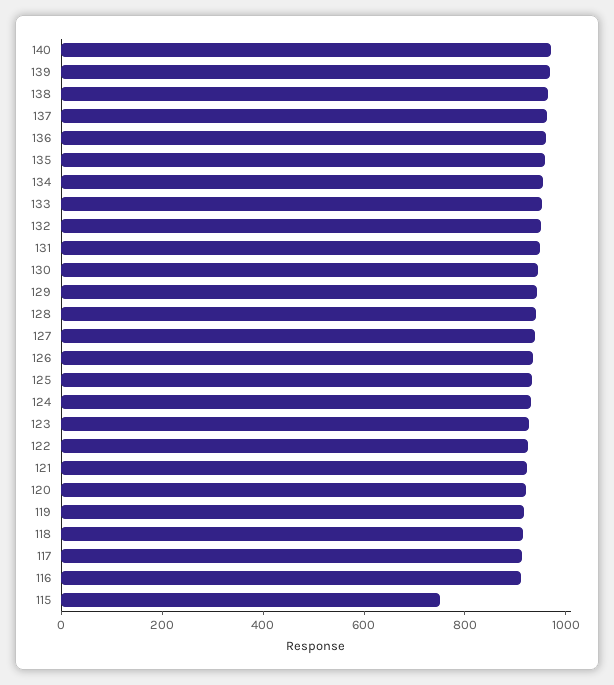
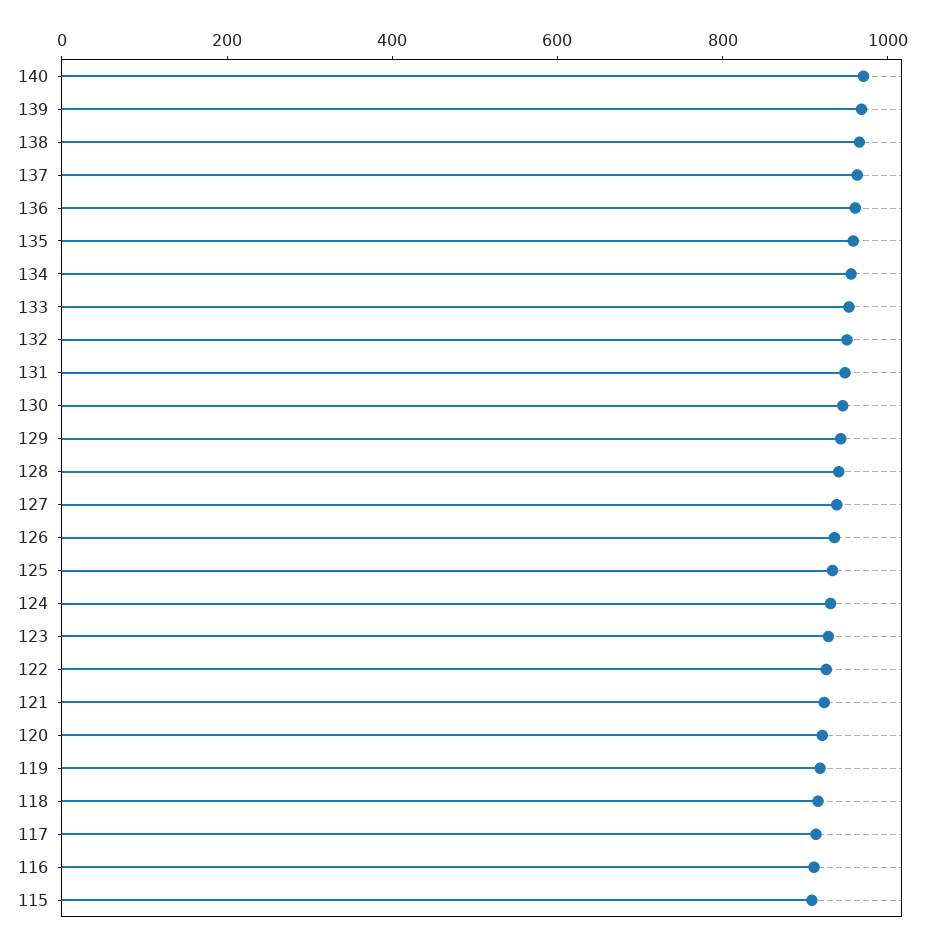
115: 750 -> 900

